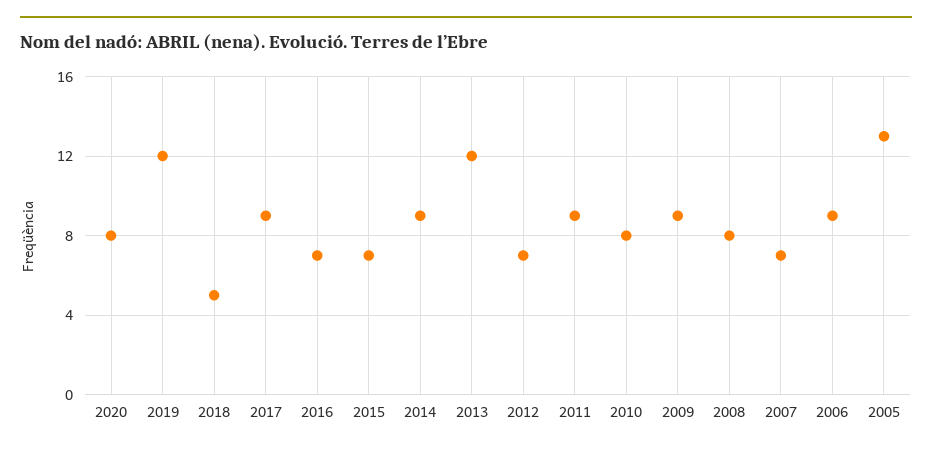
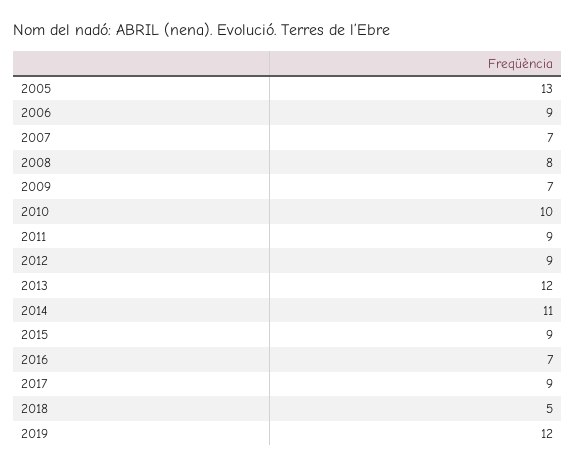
2020: 8 -> none
2015: 7 -> 9
2014: 9 -> 11
2012: 7 -> 9
2010: 8 -> 10
2009: 9 -> 7

